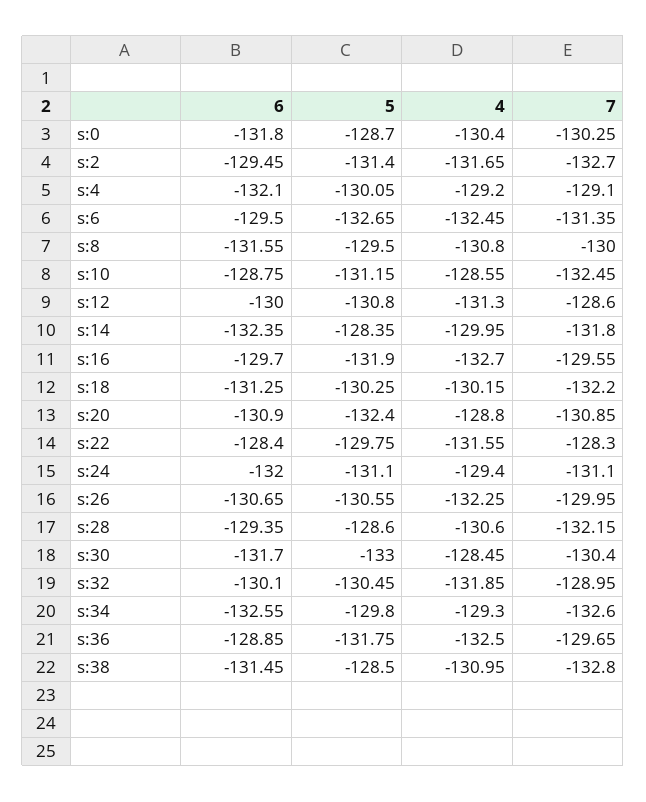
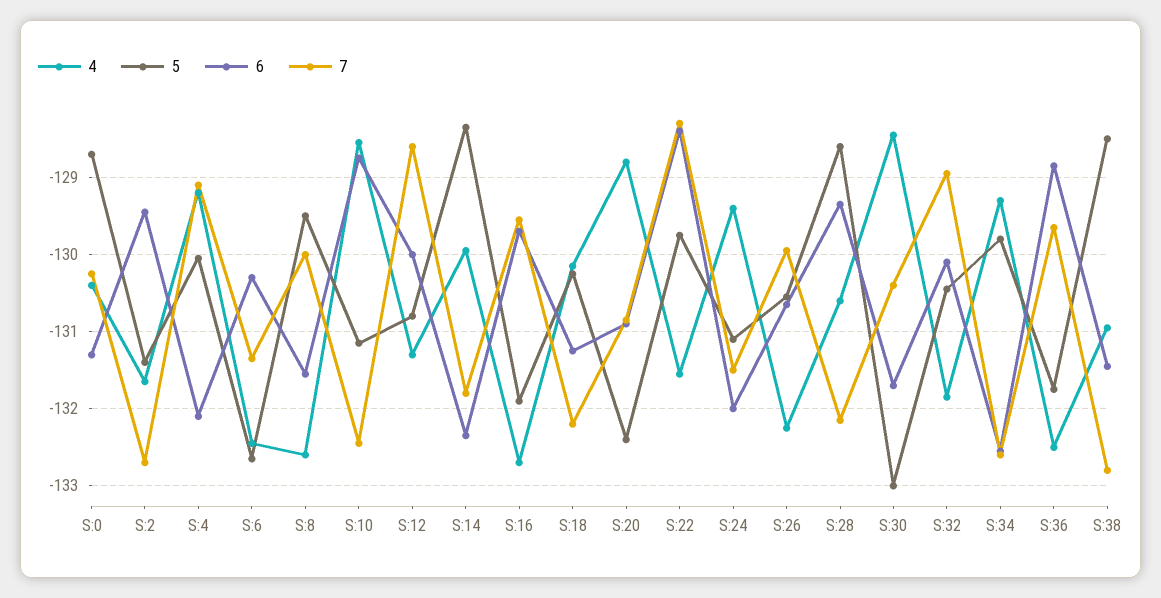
6, s:0: -131.8 -> -131.3
6, s:6: -129.5 -> -130.3
4, s:8: -130.8 -> -132.6
7, s:24: -131.1 -> -131.5

